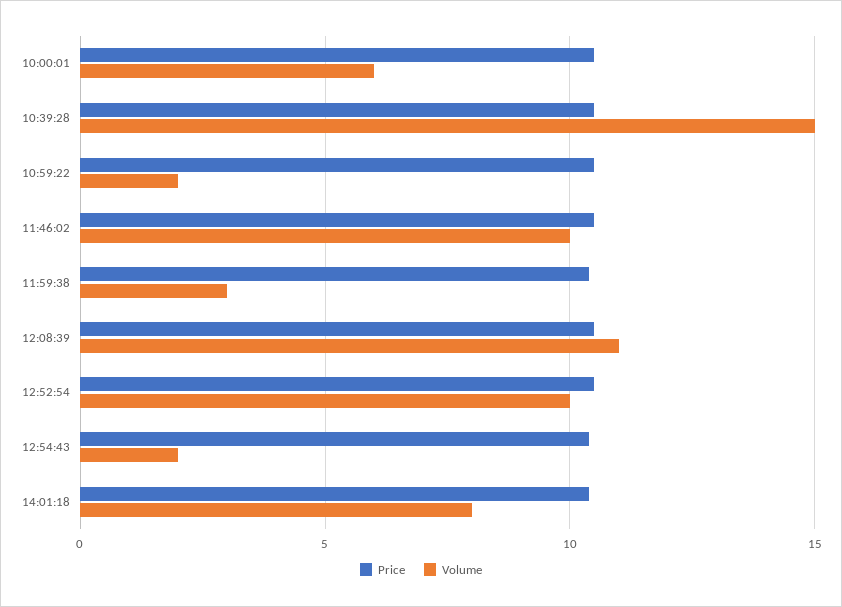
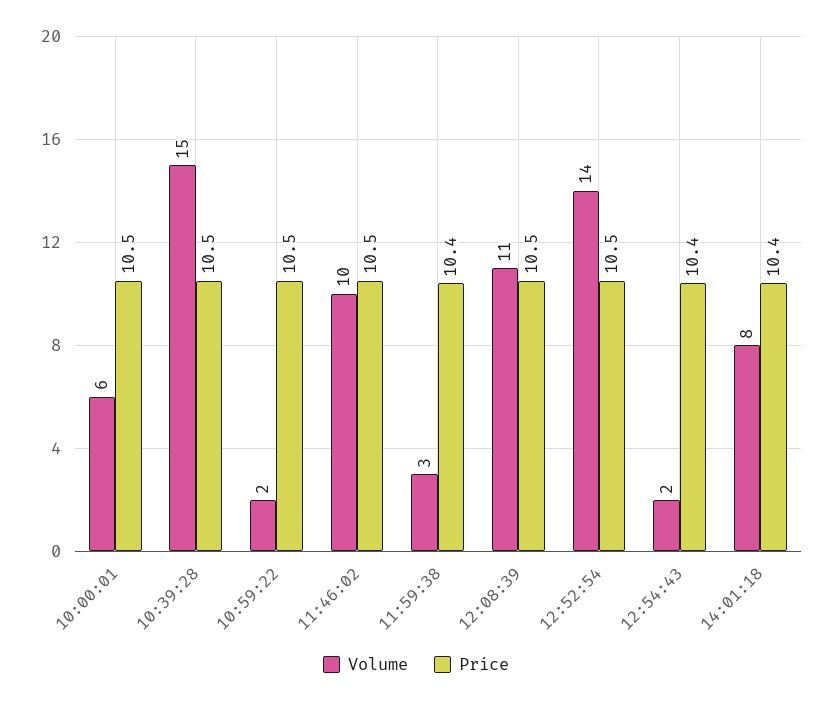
Volume, 12:52:54: 10 -> 14

